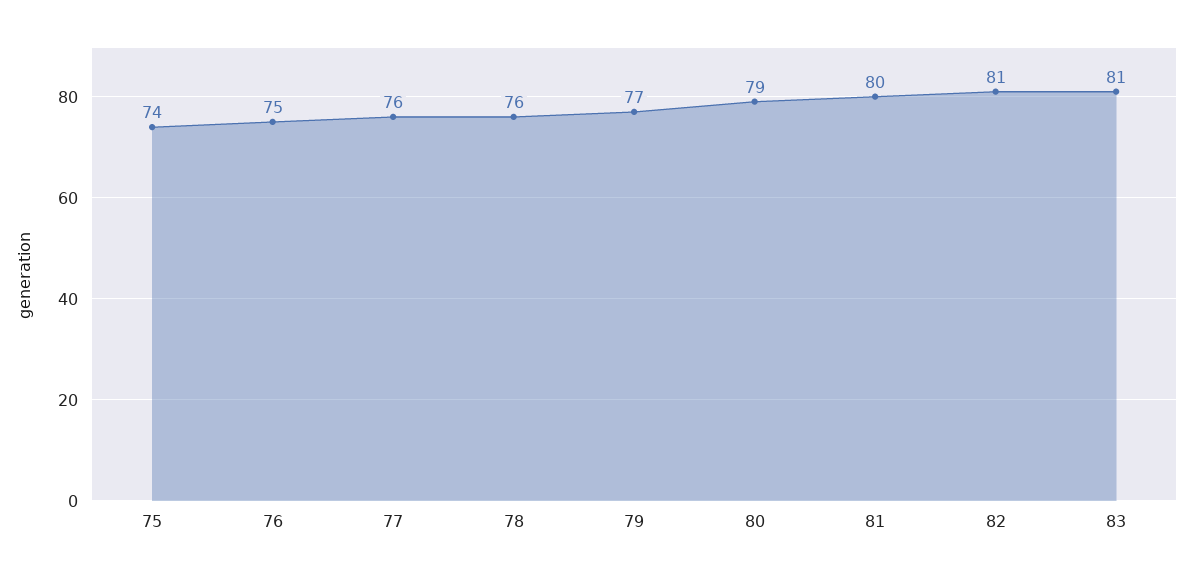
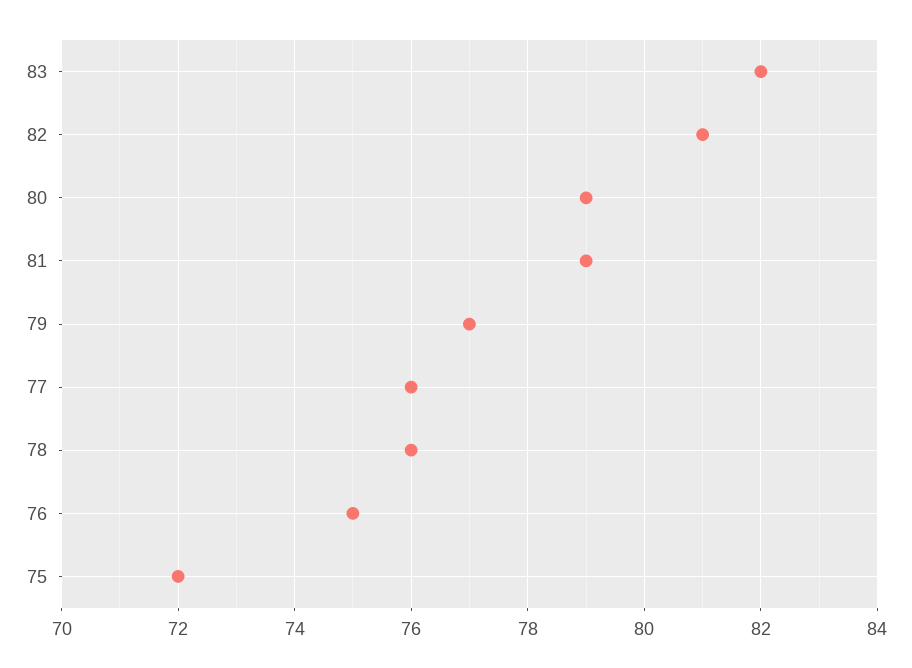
75: 74 -> 72
81: 80 -> 79
83: 81 -> 82

